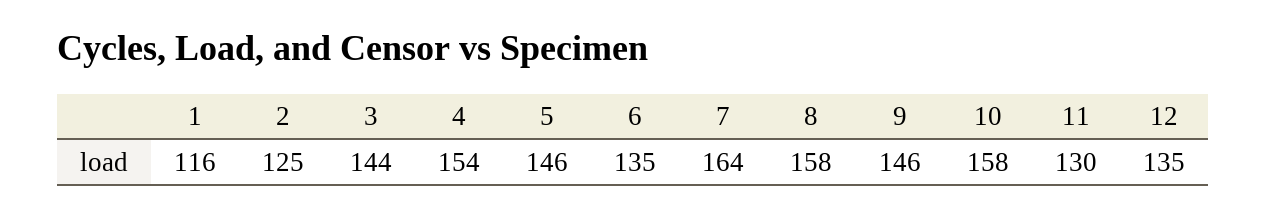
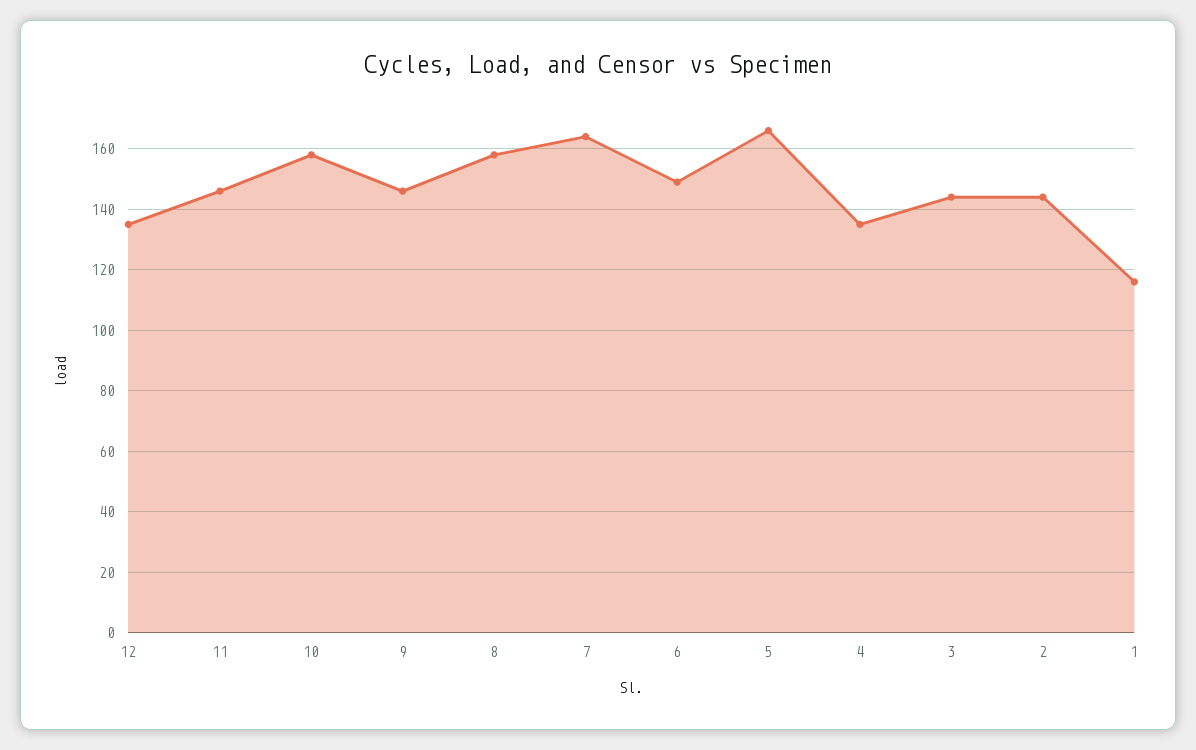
2: 125 -> 145
4: 154 -> 135
5: 146 -> 165
6: 135 -> 150
11: 130 -> 145

